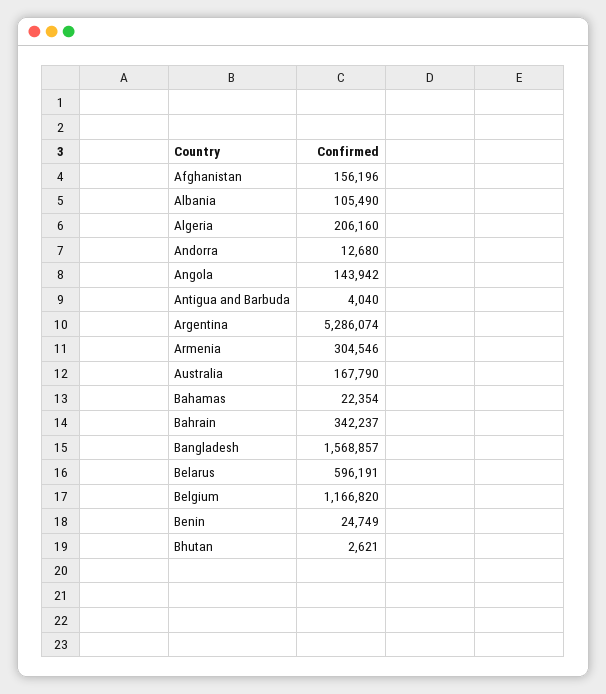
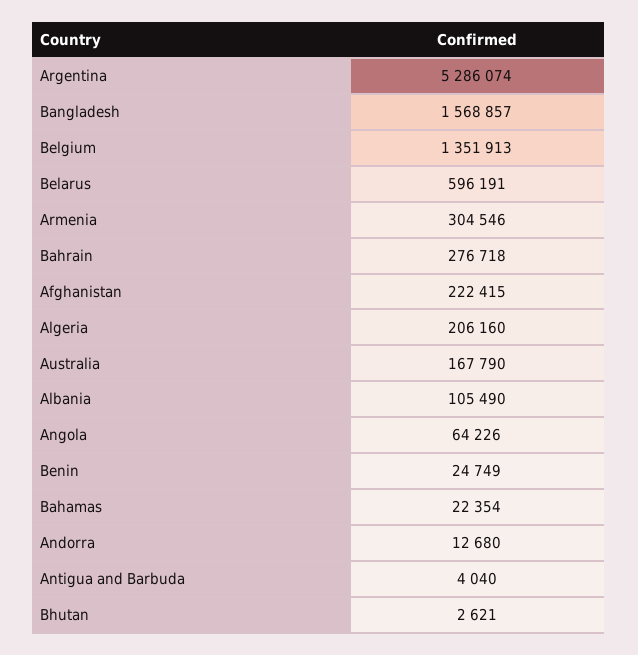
Afghanistan: 156196 -> 222415
Angola: 143942 -> 64226
Bahrain: 342237 -> 276718
Belgium: 1166820 -> 1351913

